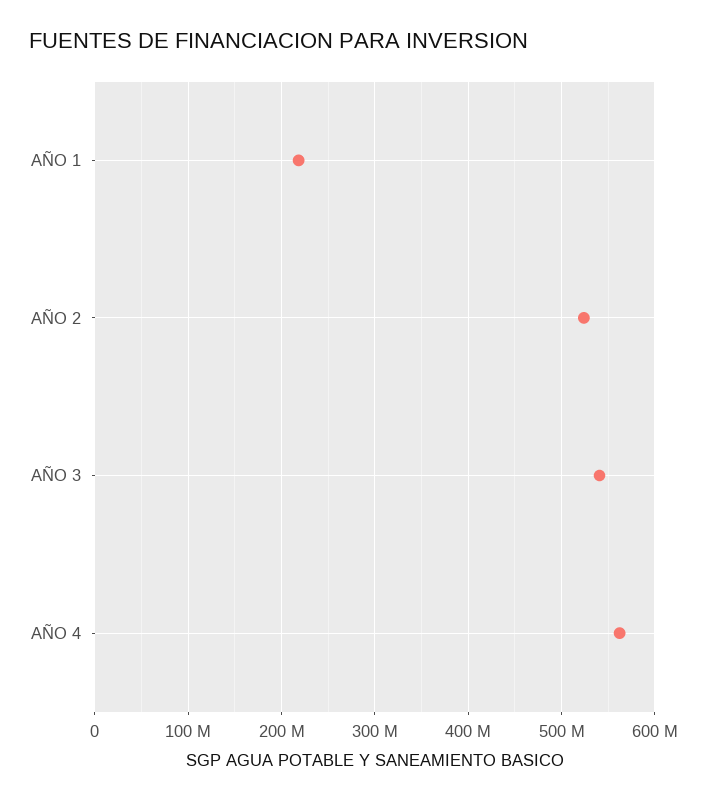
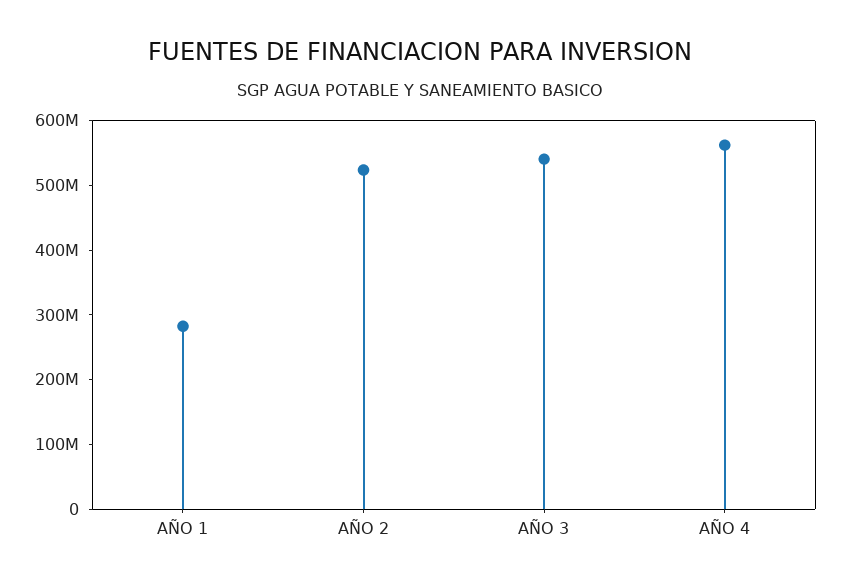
AÑO 1: 220000000 -> 280000000

